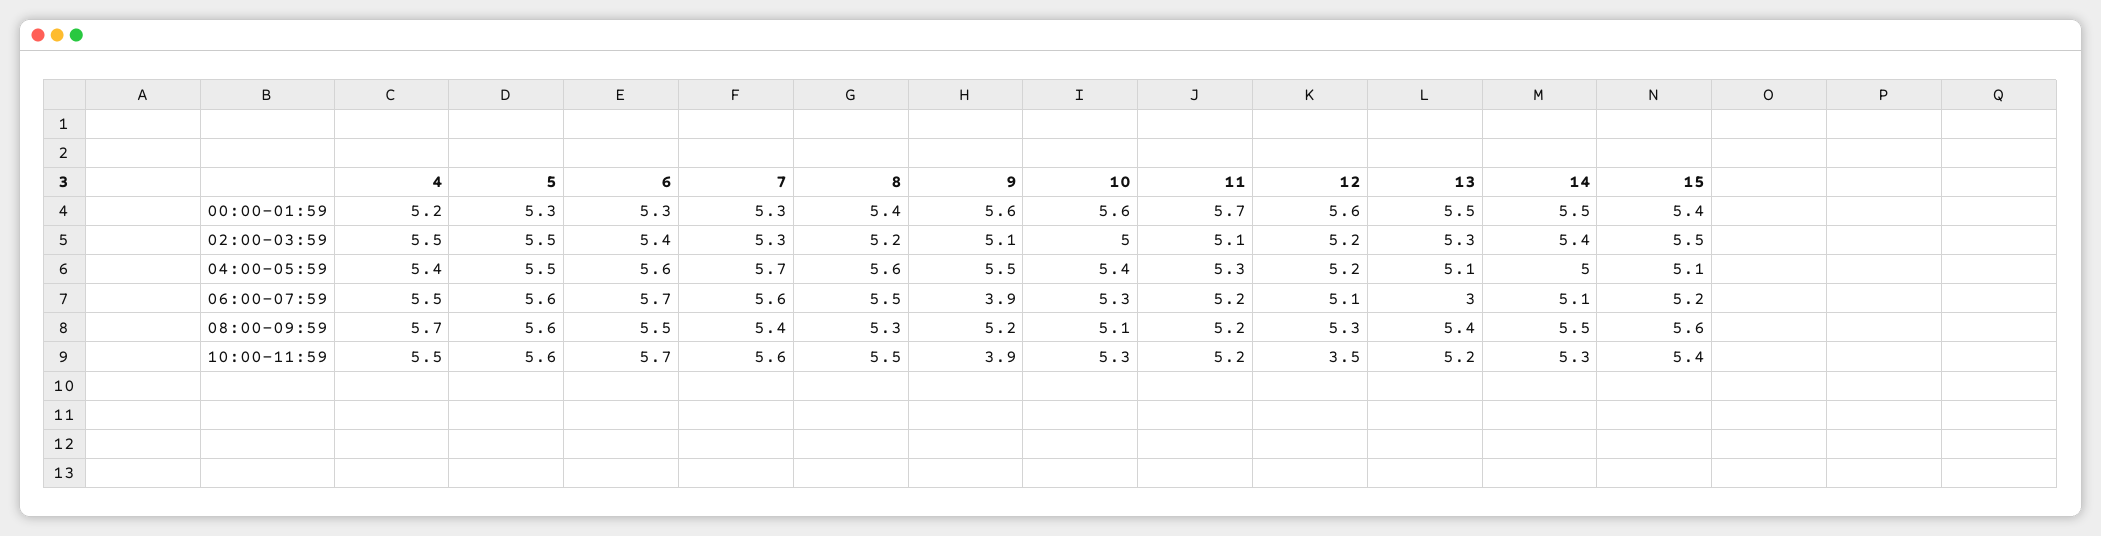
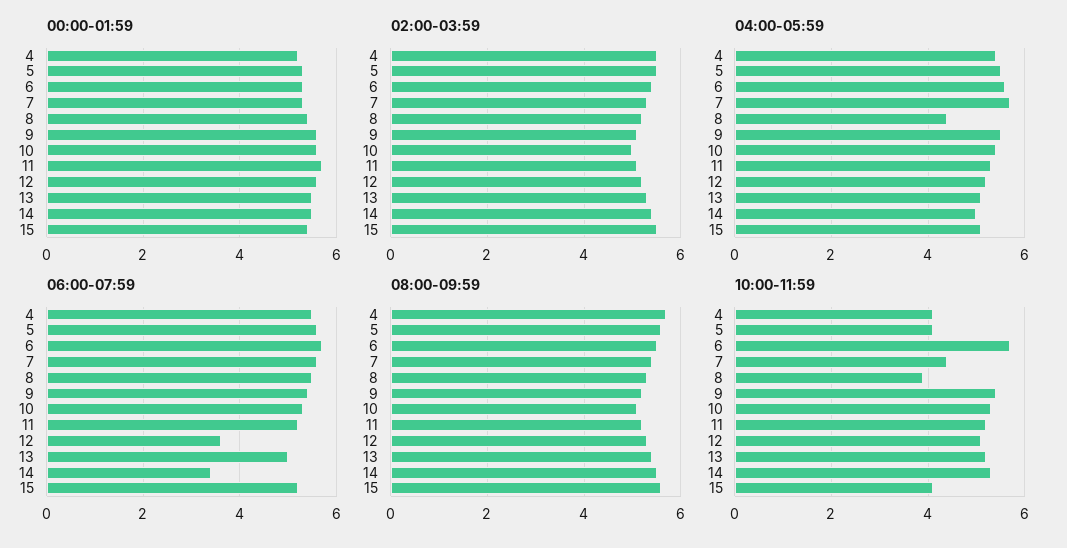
04:00-05:59, 8: 5.6 -> 4.5
06:00-07:59, 9: 3.9 -> 5.5
06:00-07:59, 12: 5.1 -> 3.5
06:00-07:59, 13: 3 -> 5
06:00-07:59, 14: 5.1 -> 3.5
10:00-11:59, 4: 5.5 -> 4
10:00-11:59, 5: 5.6 -> 4
10:00-11:59, 7: 5.6 -> 4.5
10:00-11:59, 8: 5.5 -> 4
10:00-11:59, 9: 3.9 -> 5.5
10:00-11:59, 12: 3.5 -> 5
10:00-11:59, 15: 5.4 -> 4

